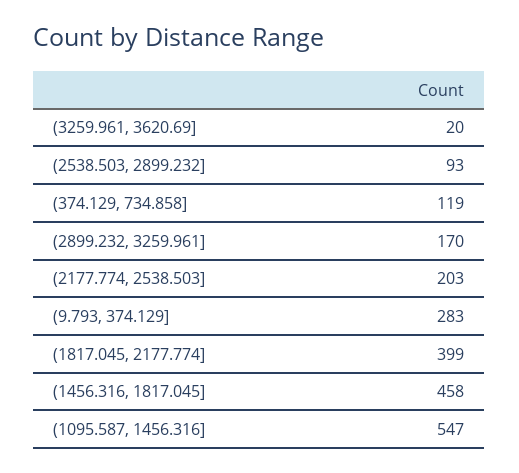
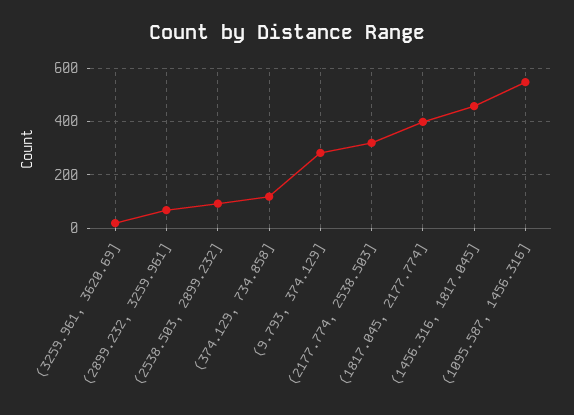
(2899.232, 3259.961]: 170 -> 75
(2177.774, 2538.503]: 203 -> 325

